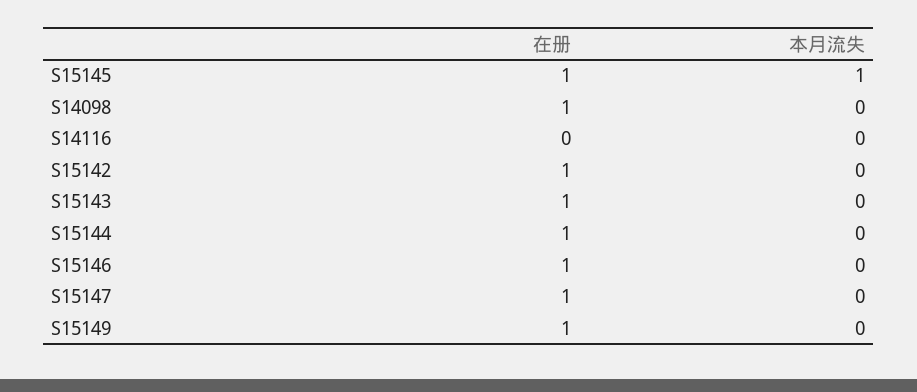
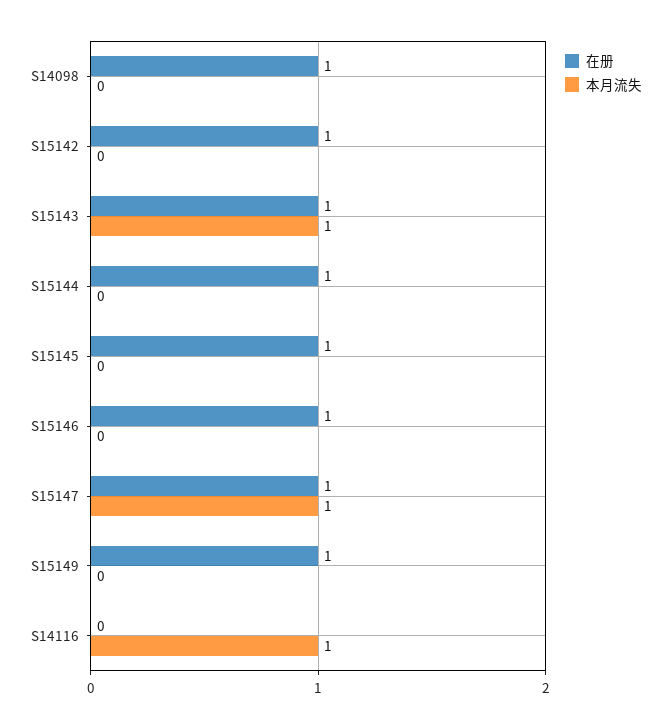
本月流失, S15145: 1 -> 0
本月流失, S14116: 0 -> 1
本月流失, S15143: 0 -> 1
本月流失, S15147: 0 -> 1

